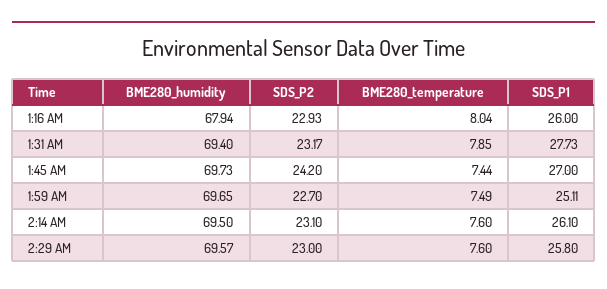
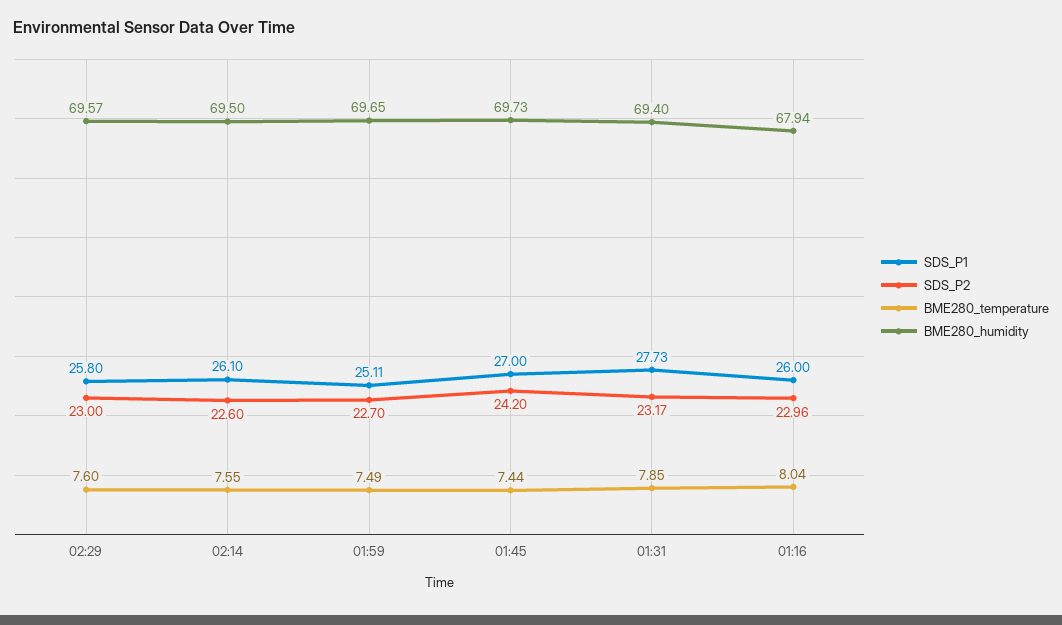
SDS_P2, 1:16 AM: 22.93 -> 22.96
SDS_P2, 2:14 AM: 23.1 -> 22.6
BME280_temperature, 2:14 AM: 7.6 -> 7.55

